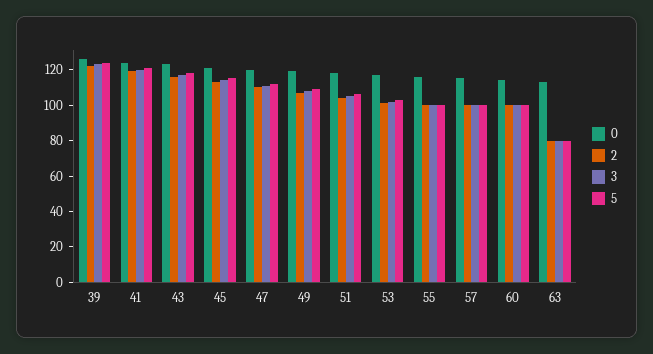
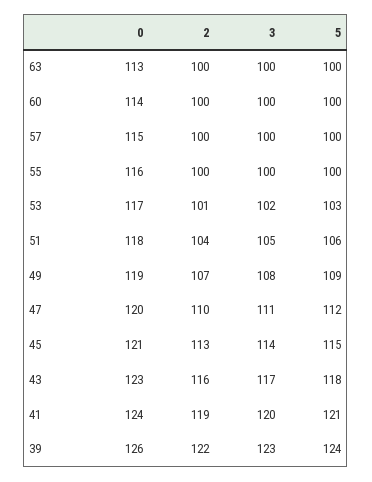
2, 63: 80 -> 100
3, 63: 80 -> 100
5, 63: 80 -> 100

